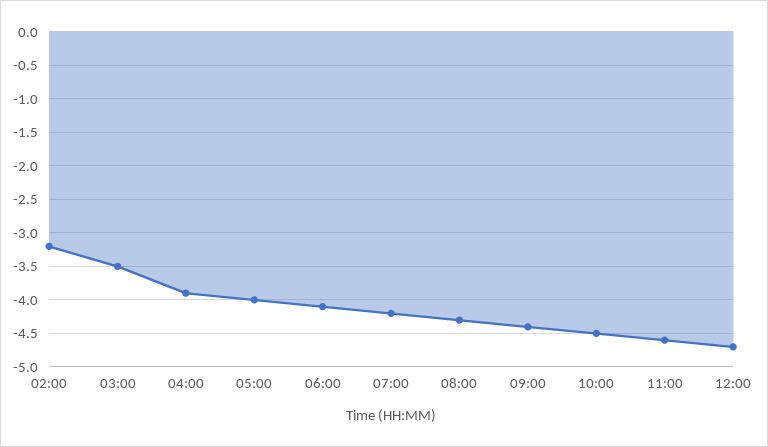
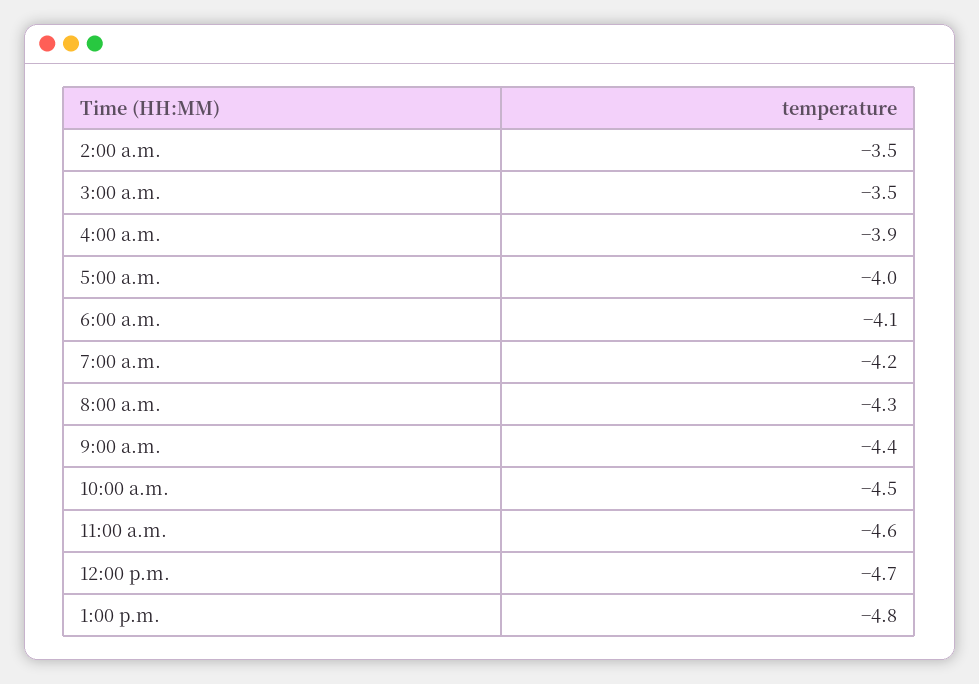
02:00: -3.2 -> -3.5
1:00 p.m.: none -> -4.8

